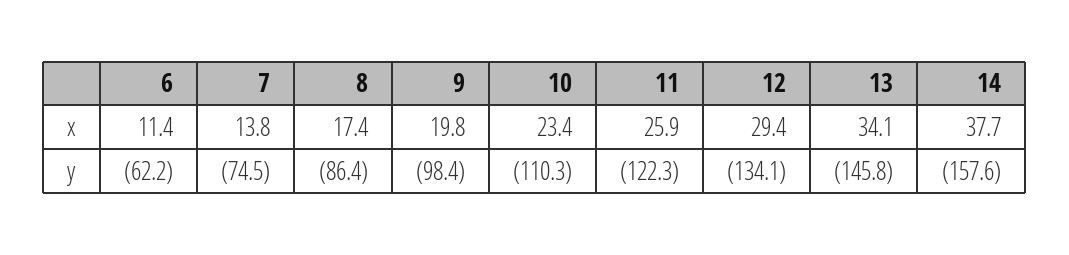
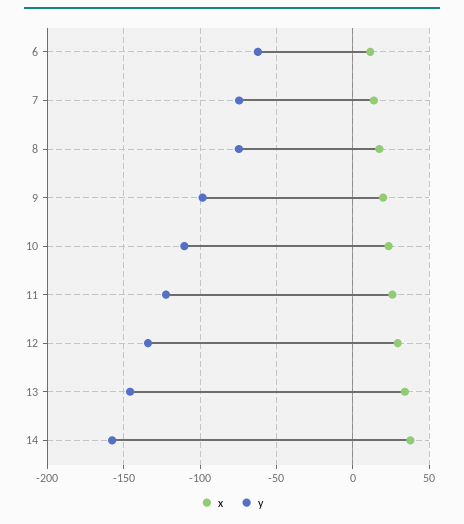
y, 8: -86.4 -> -75

